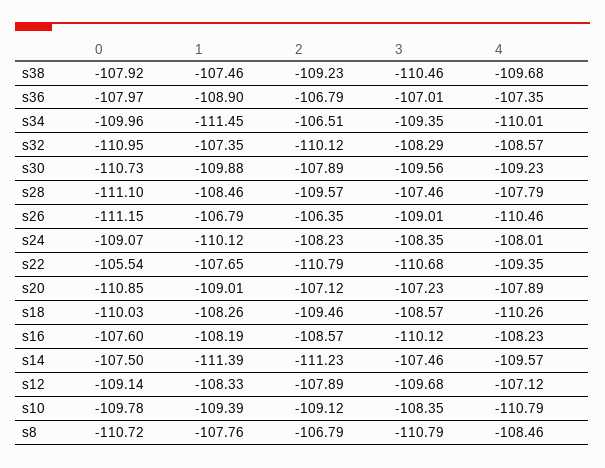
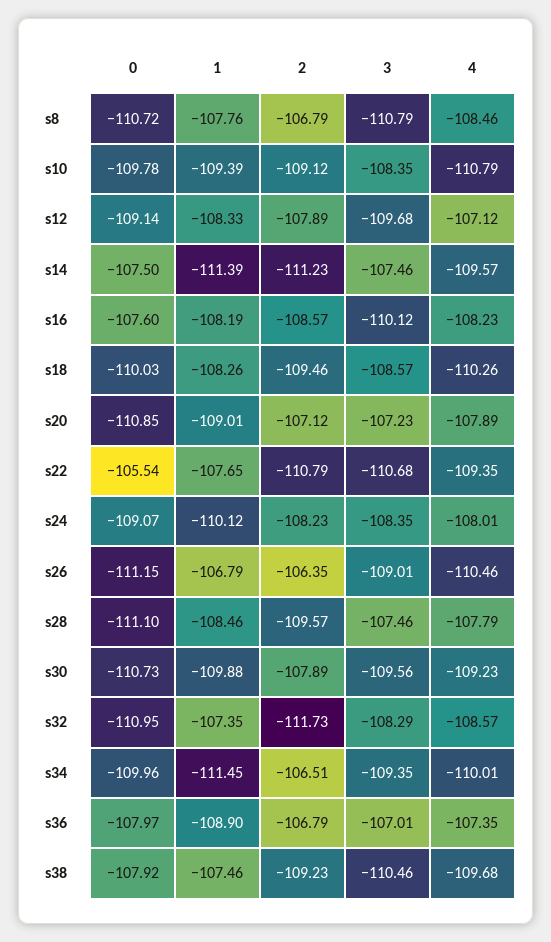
2, s32: -110.12 -> -111.73

